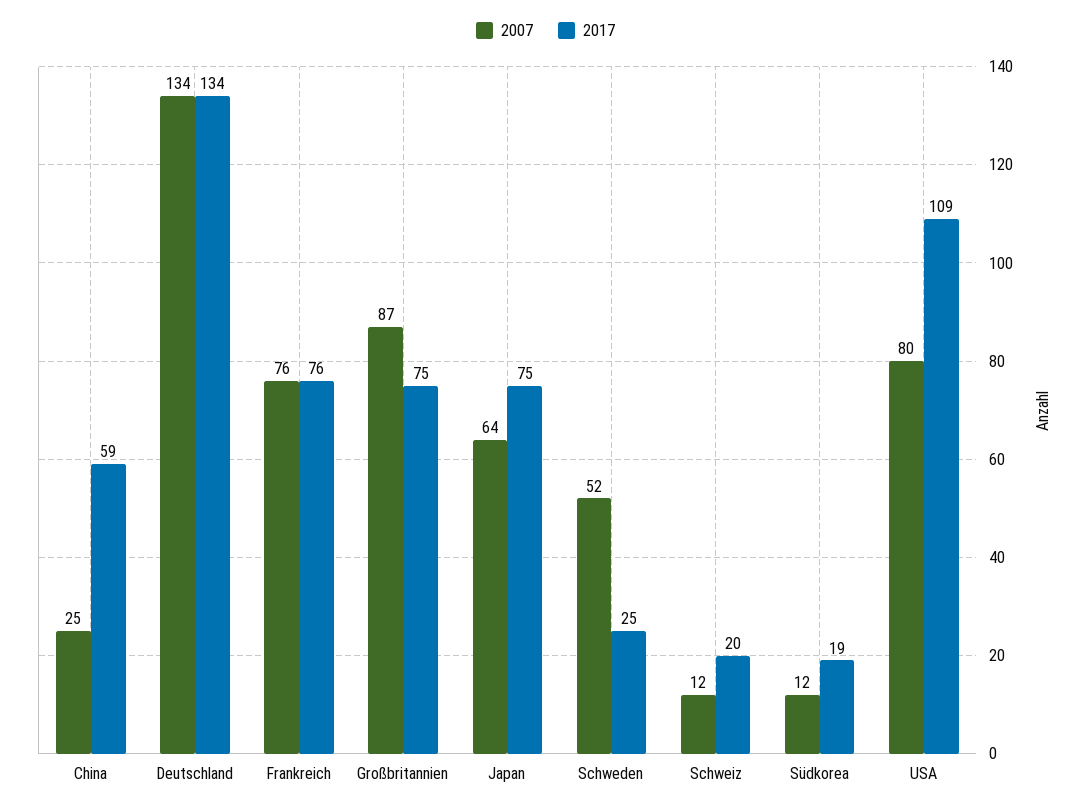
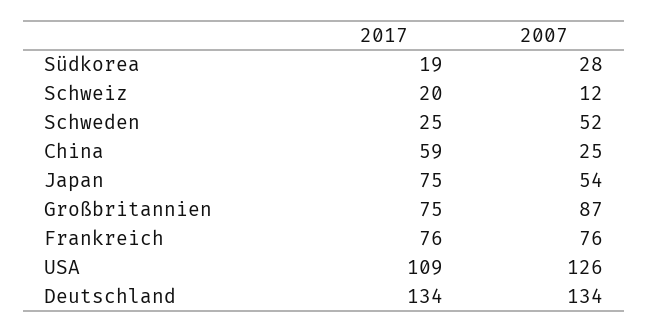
2007, Japan: 64 -> 54
2007, Südkorea: 12 -> 28
2007, USA: 80 -> 126

